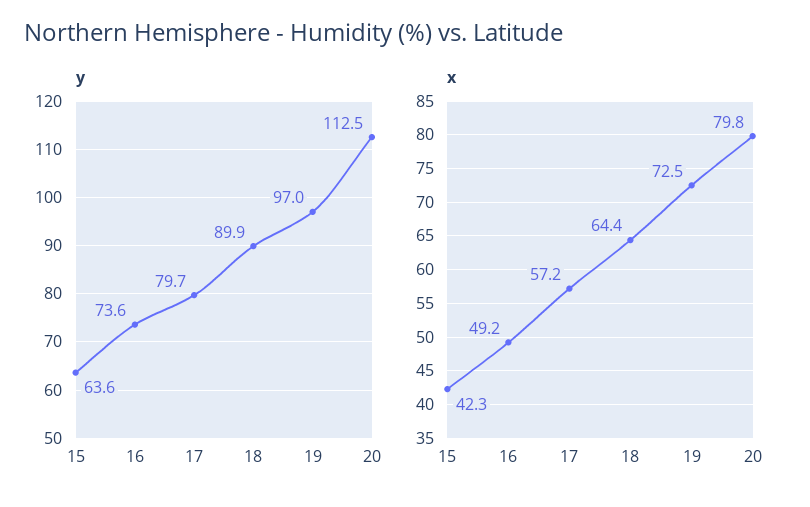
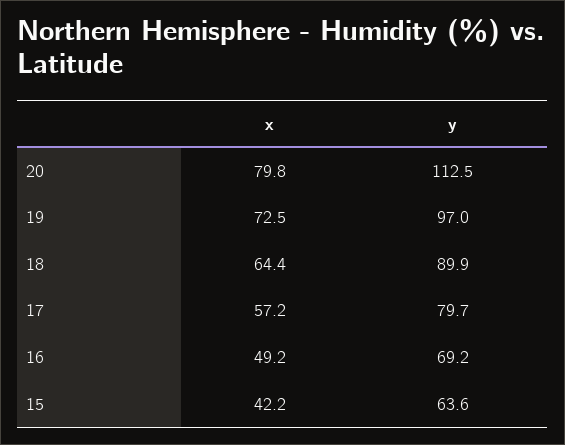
y, 16: 73.6 -> 69.2
x, 15: 42.3 -> 42.2

